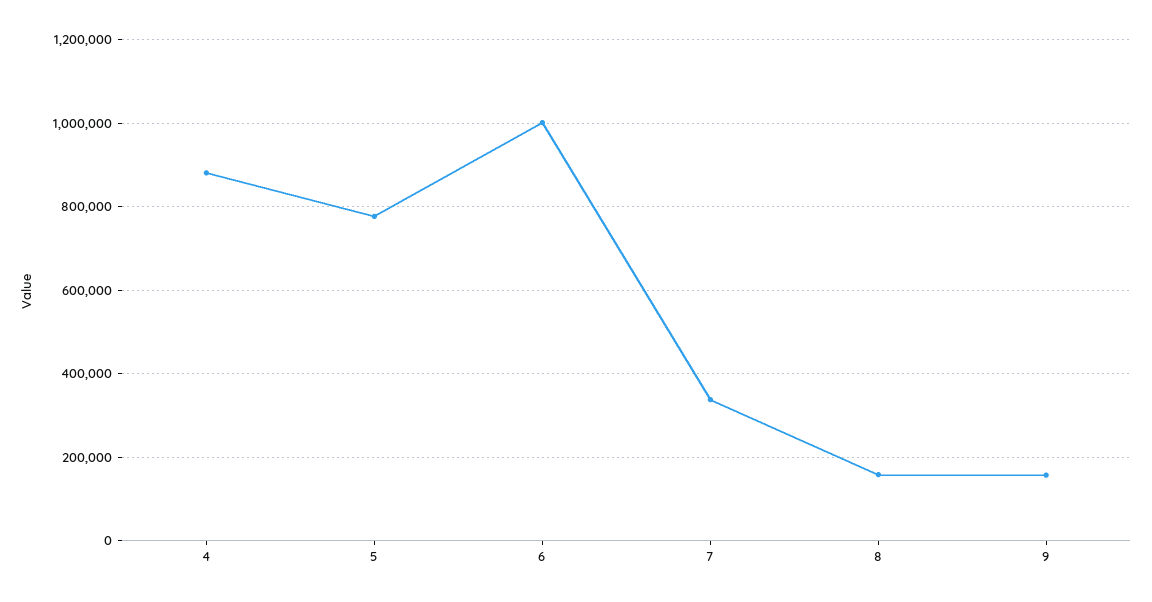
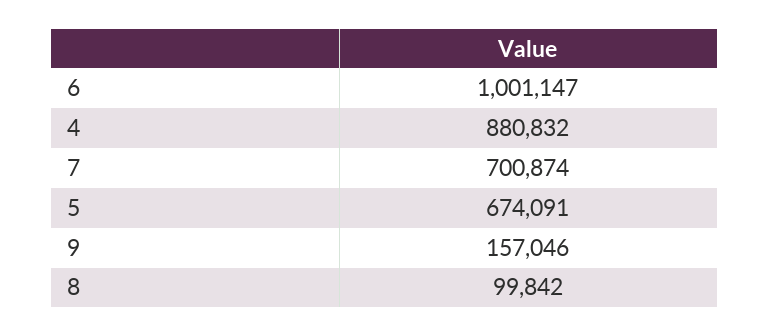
5: 780000 -> 674091
7: 340000 -> 700874
8: 160000 -> 99842

